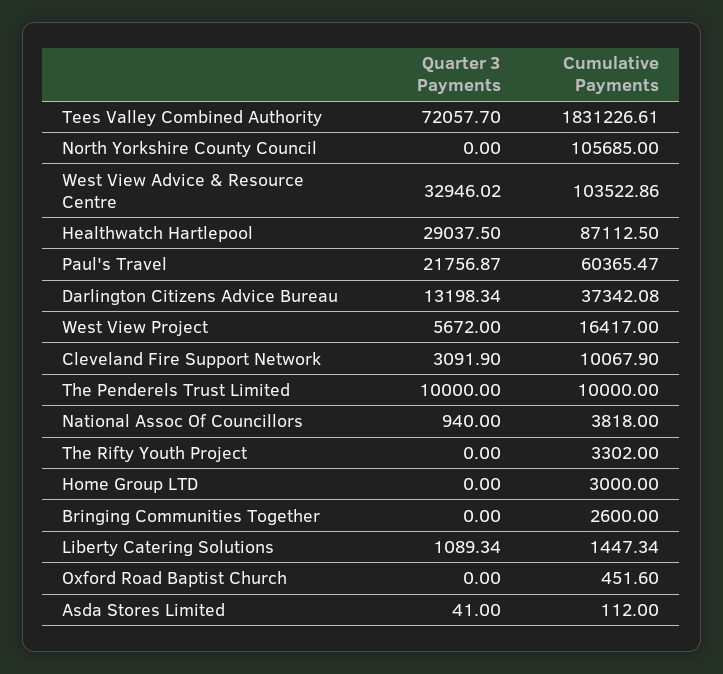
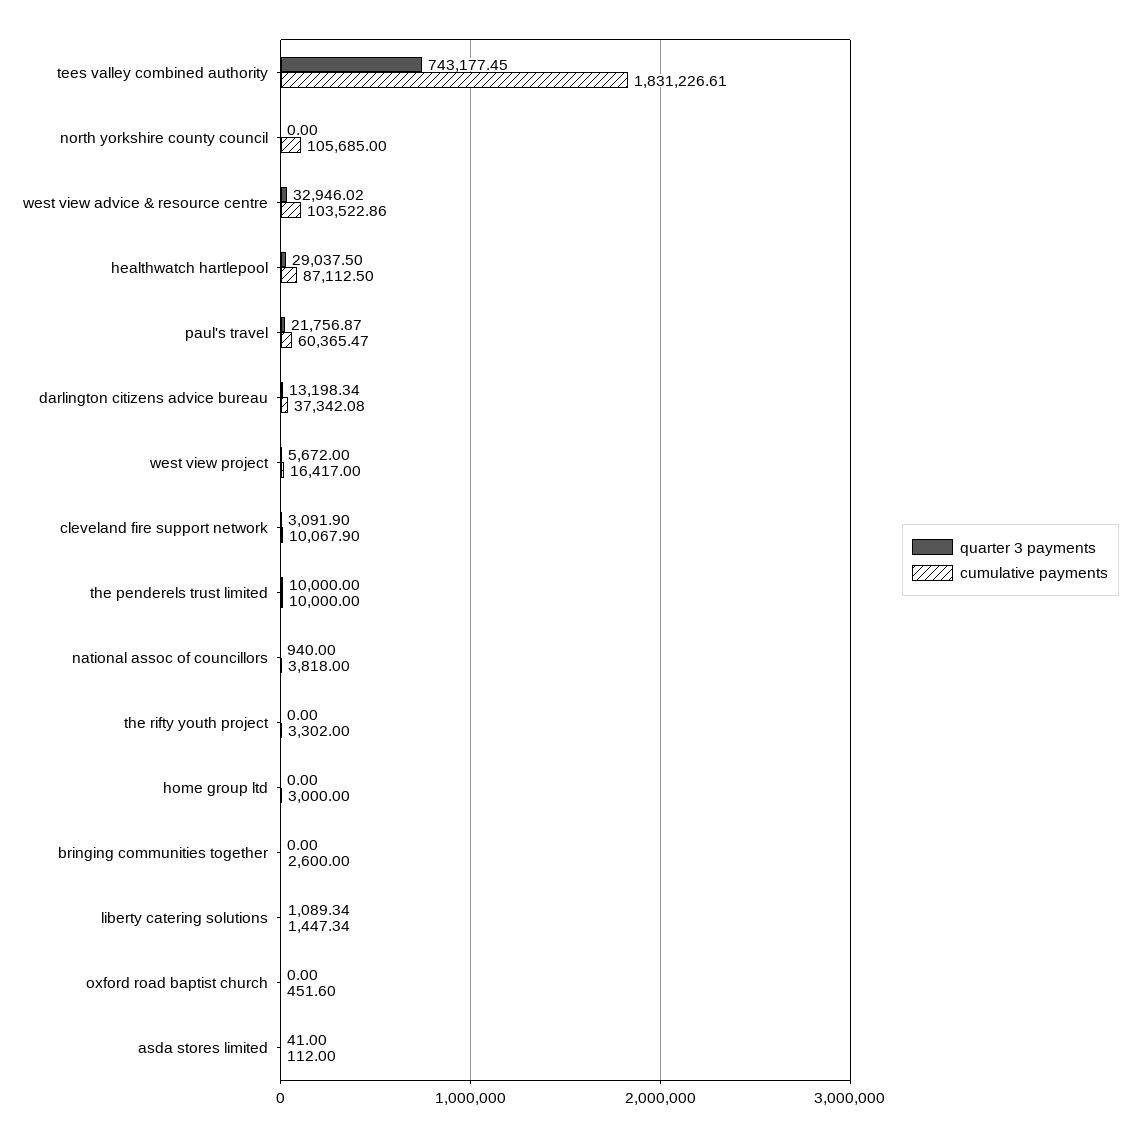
Quarter 3 Payments, Tees Valley Combined Authority: 72057.7 -> 743177.45

